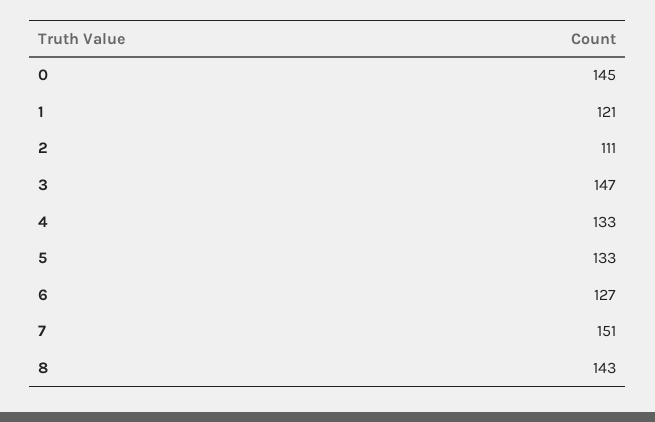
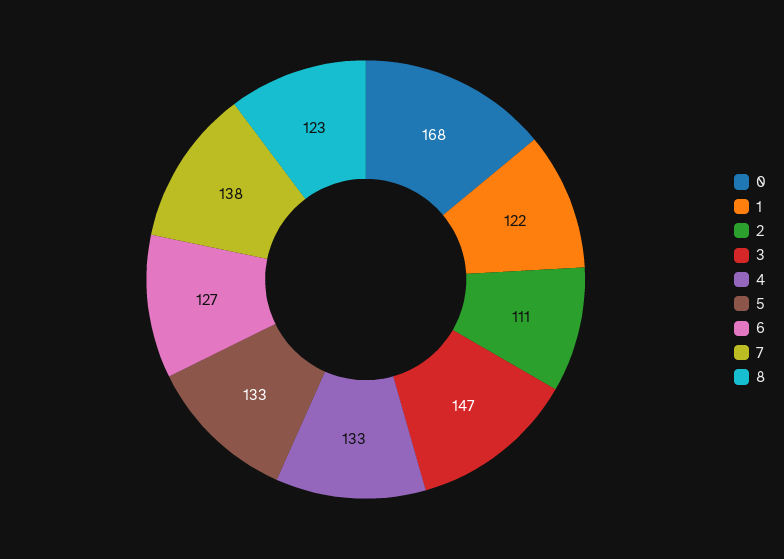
0: 145 -> 168
1: 121 -> 122
7: 151 -> 138
8: 143 -> 123

